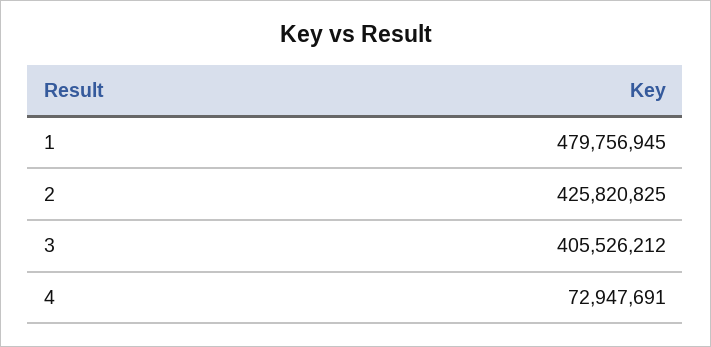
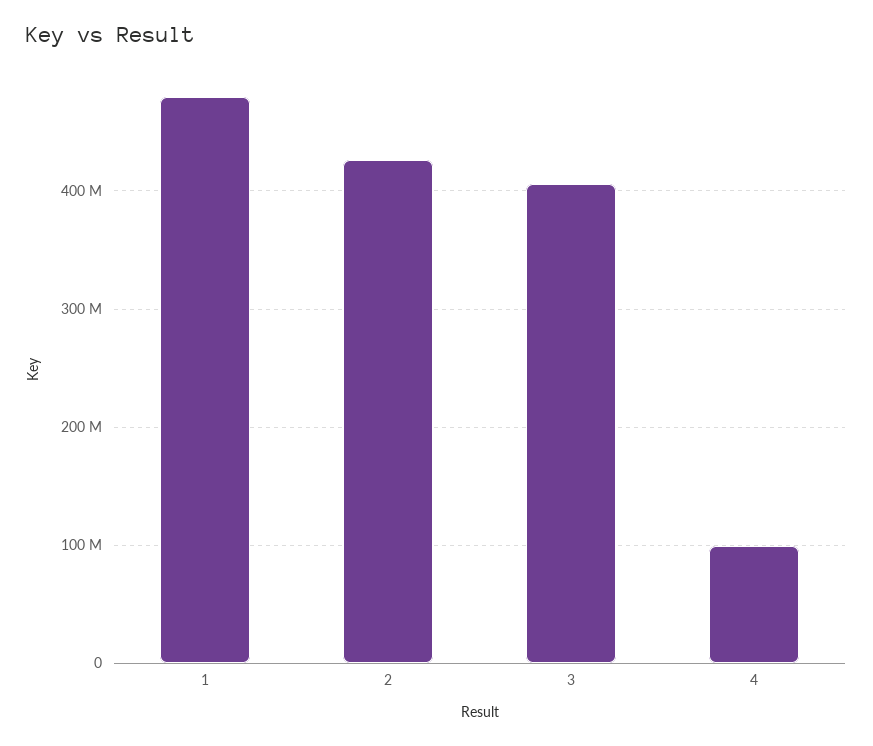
4: 72947691 -> 100000000

